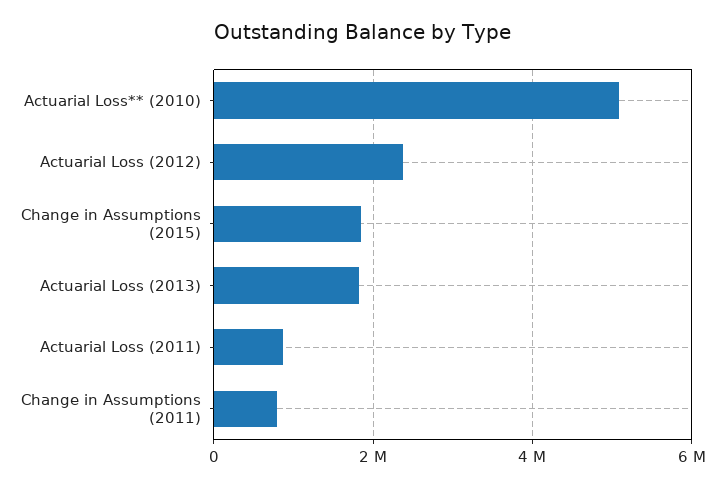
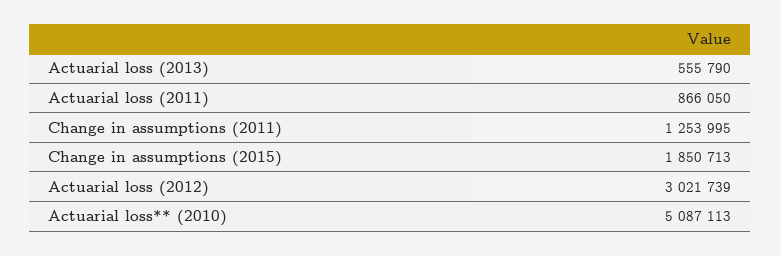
Actuarial Loss (2012): 2400000 -> 3021739
Actuarial Loss (2013): 1800000 -> 555790
Change in Assumptions (2011): 800000 -> 1253995

